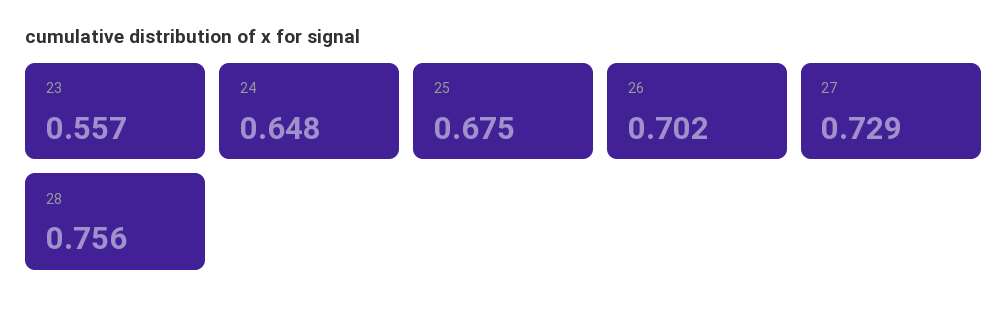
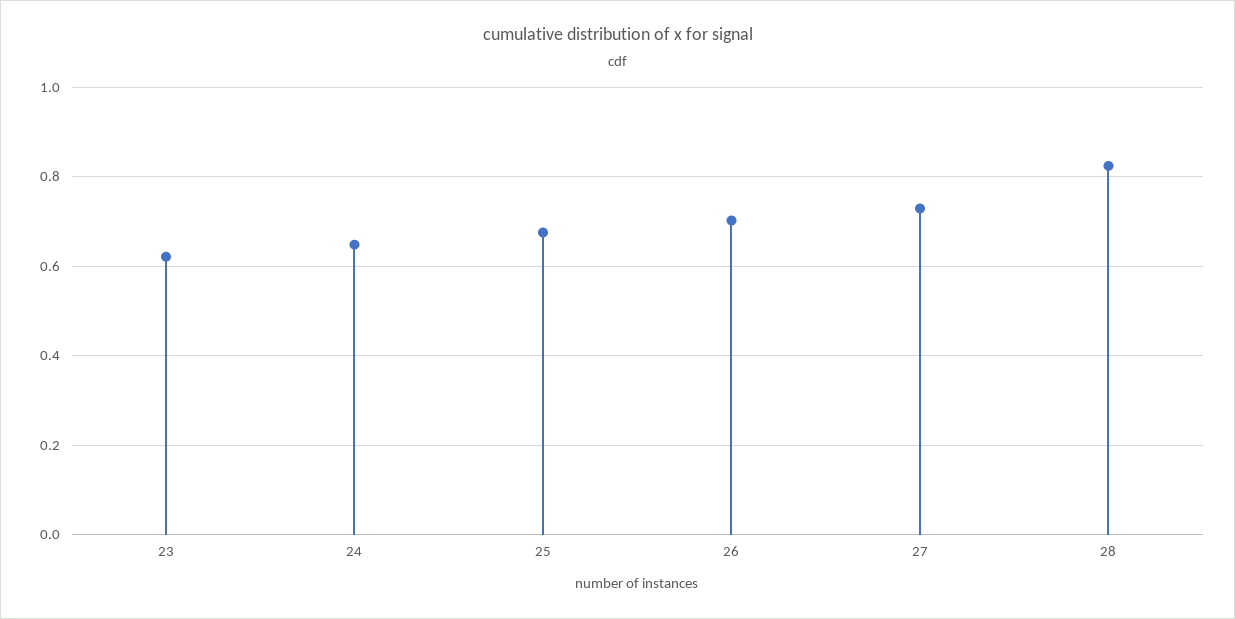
23: 0.557 -> 0.62
28: 0.756 -> 0.82

